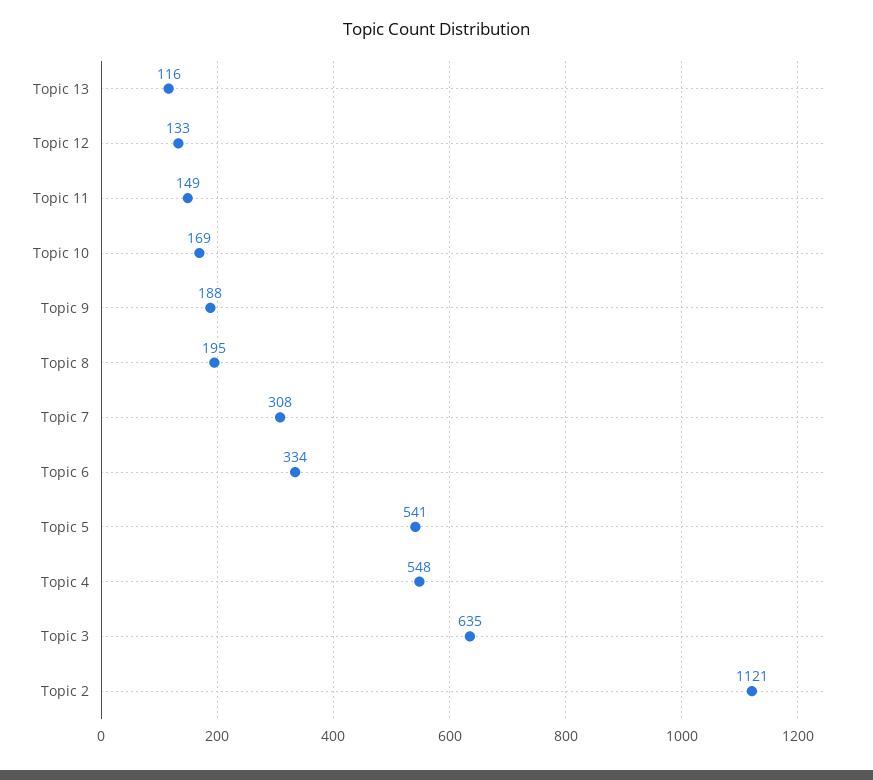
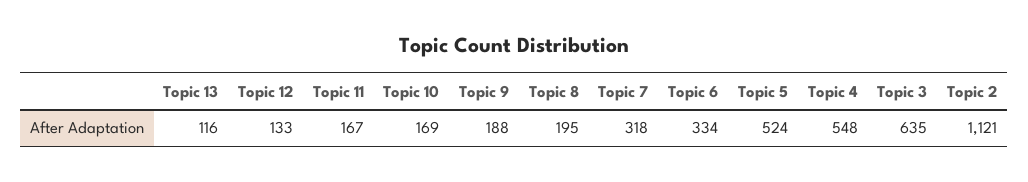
Topic 11: 149 -> 167
Topic 7: 308 -> 318
Topic 5: 541 -> 524

